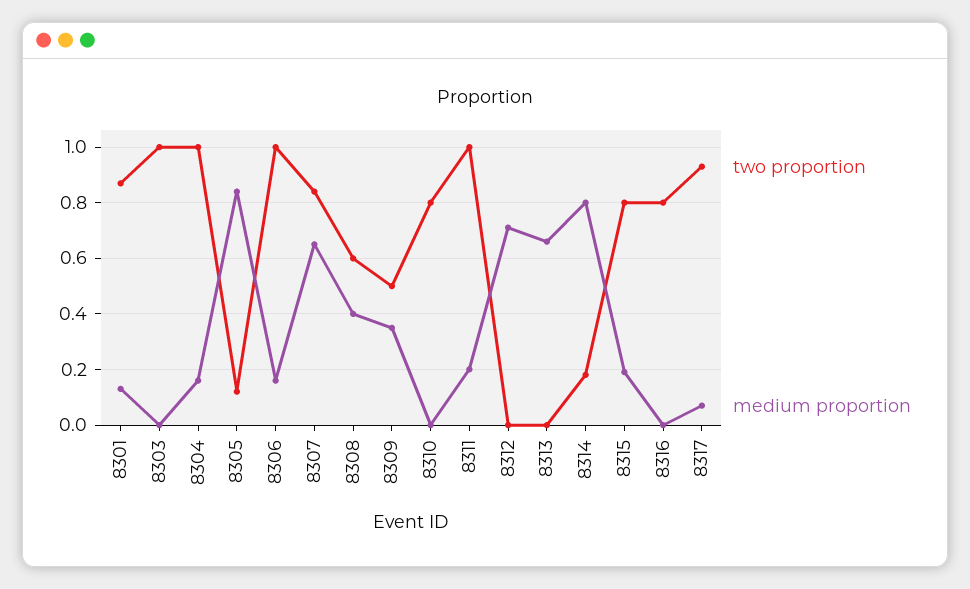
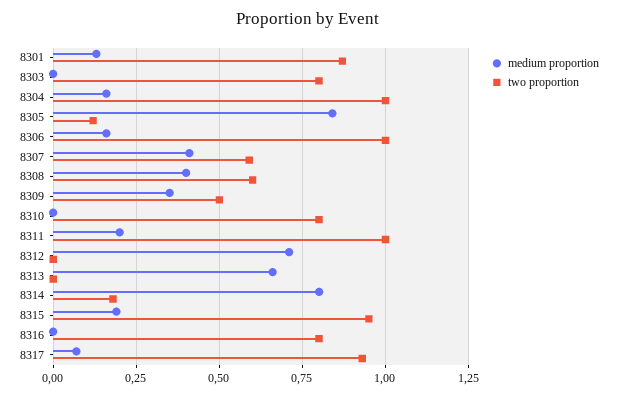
two proportion, 8303: 1 -> 0.8
two proportion, 8307: 0.85 -> 0.6
medium proportion, 8307: 0.65 -> 0.4
two proportion, 8315: 0.8 -> 0.95

